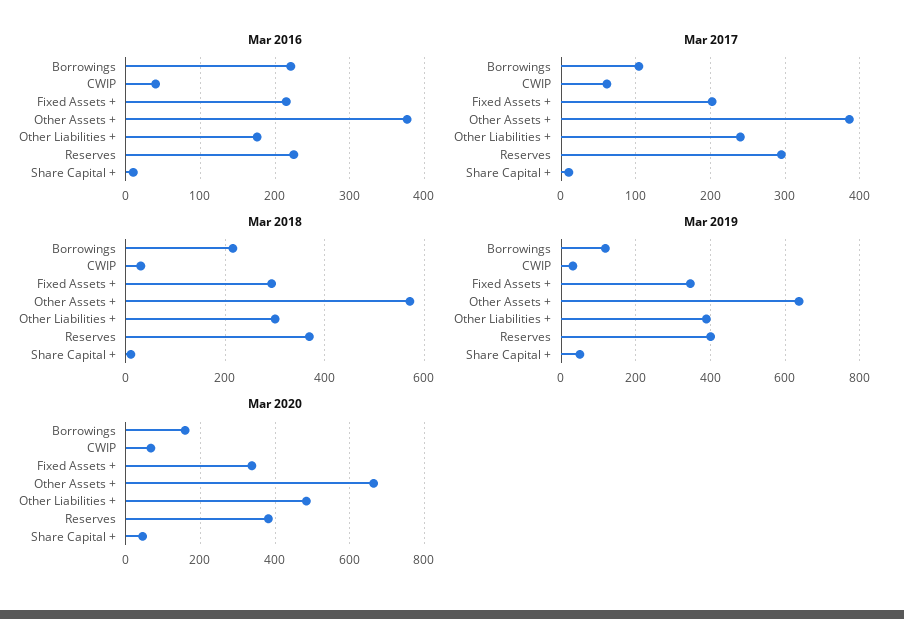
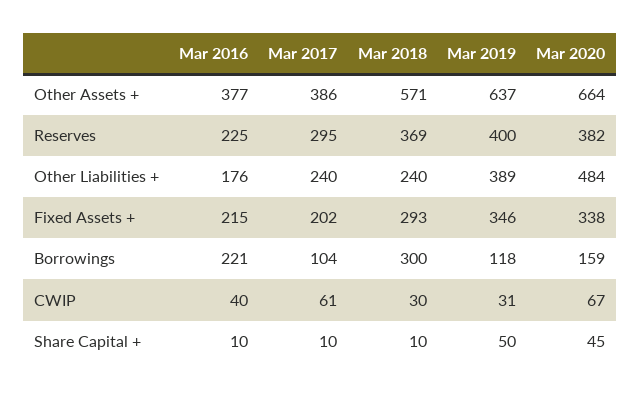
Mar 2018, Borrowings: 220 -> 300
Mar 2018, Other Liabilities +: 300 -> 240

